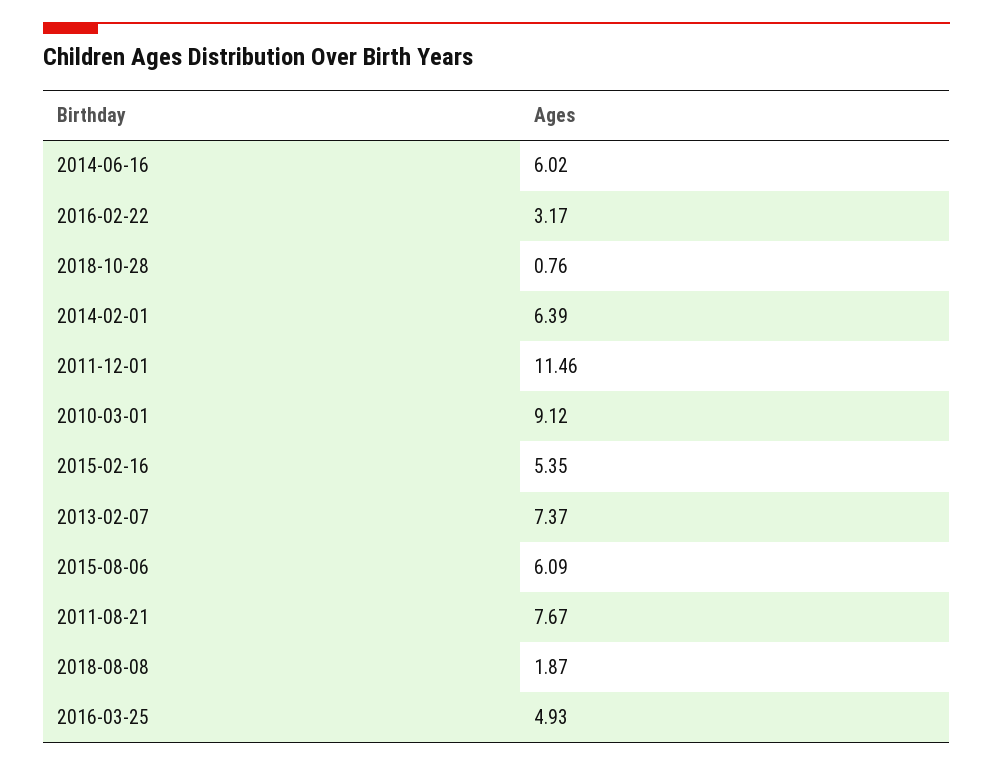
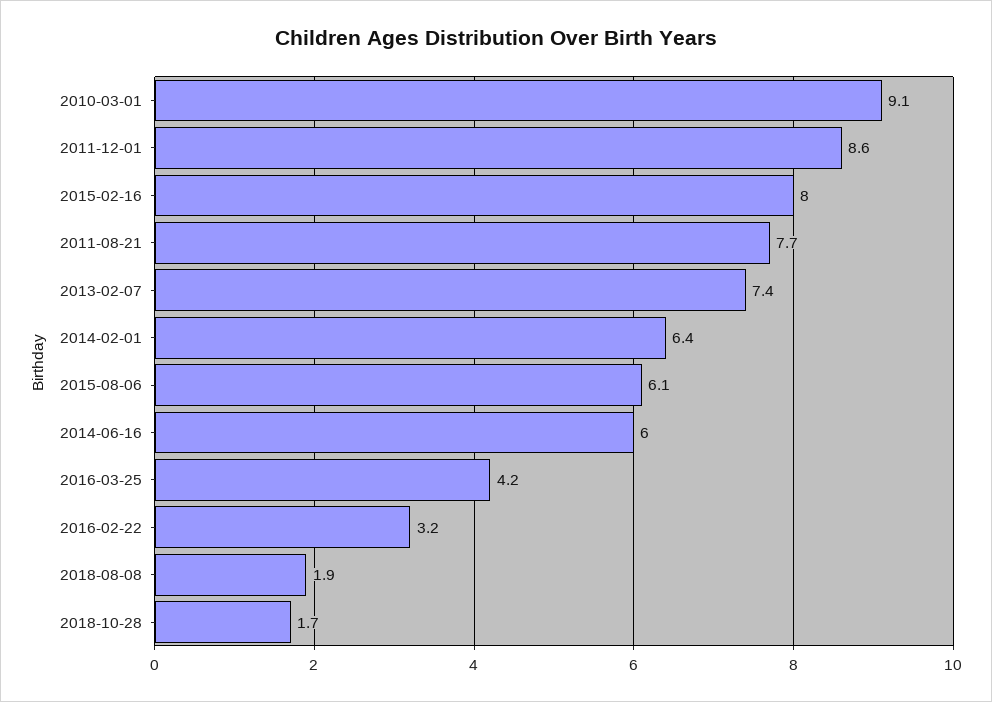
2018-10-28: 0.76 -> 1.7
2011-12-01: 11.46 -> 8.6
2015-02-16: 5.35 -> 8
2016-03-25: 4.93 -> 4.2

